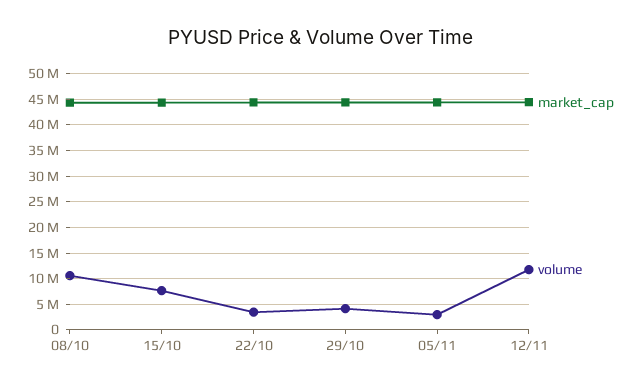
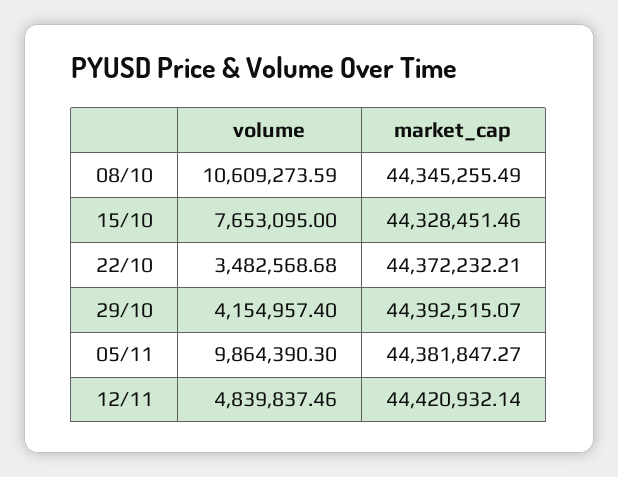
volume, 05/11: 2500000 -> 9864390.3
volume, 12/11: 12500000 -> 4839837.46

